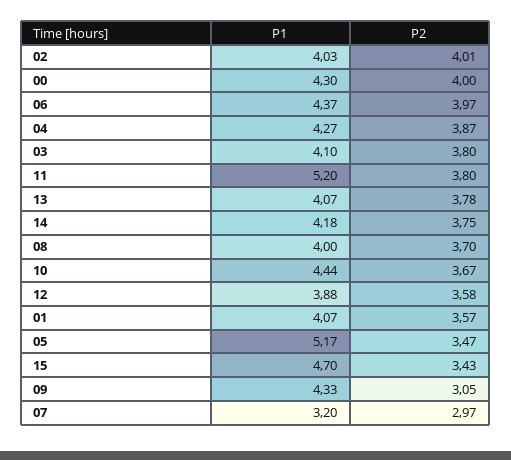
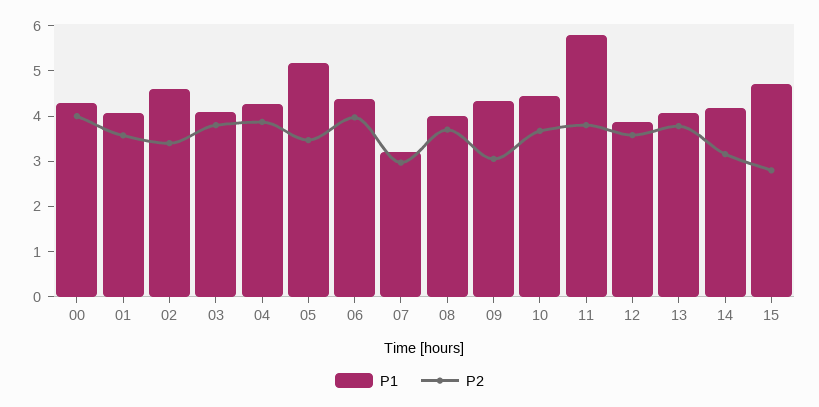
P1, 02: 4.03 -> 4.6
P2, 02: 4.01 -> 3.4
P1, 11: 5.2 -> 5.8
P2, 14: 3.75 -> 3.2
P2, 15: 3.43 -> 2.8

